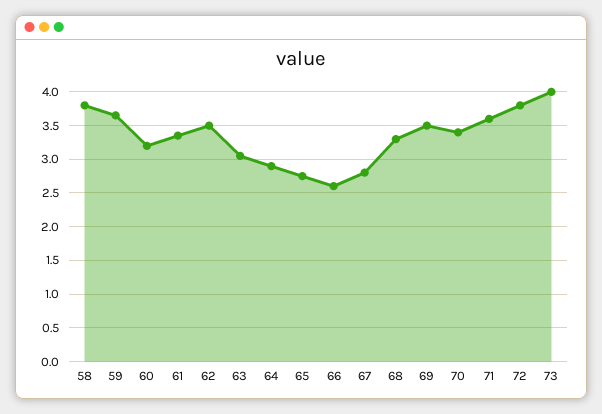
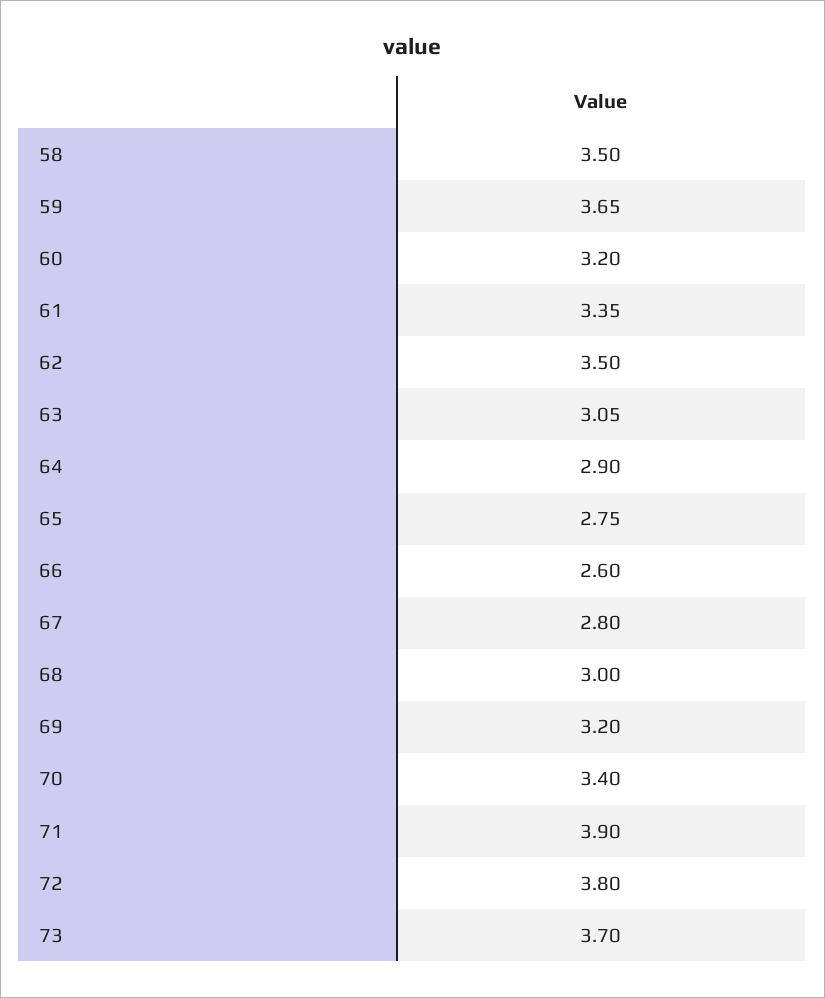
58: 3.8 -> 3.5
68: 3.3 -> 3
69: 3.5 -> 3.2
71: 3.6 -> 3.9
73: 4 -> 3.7

